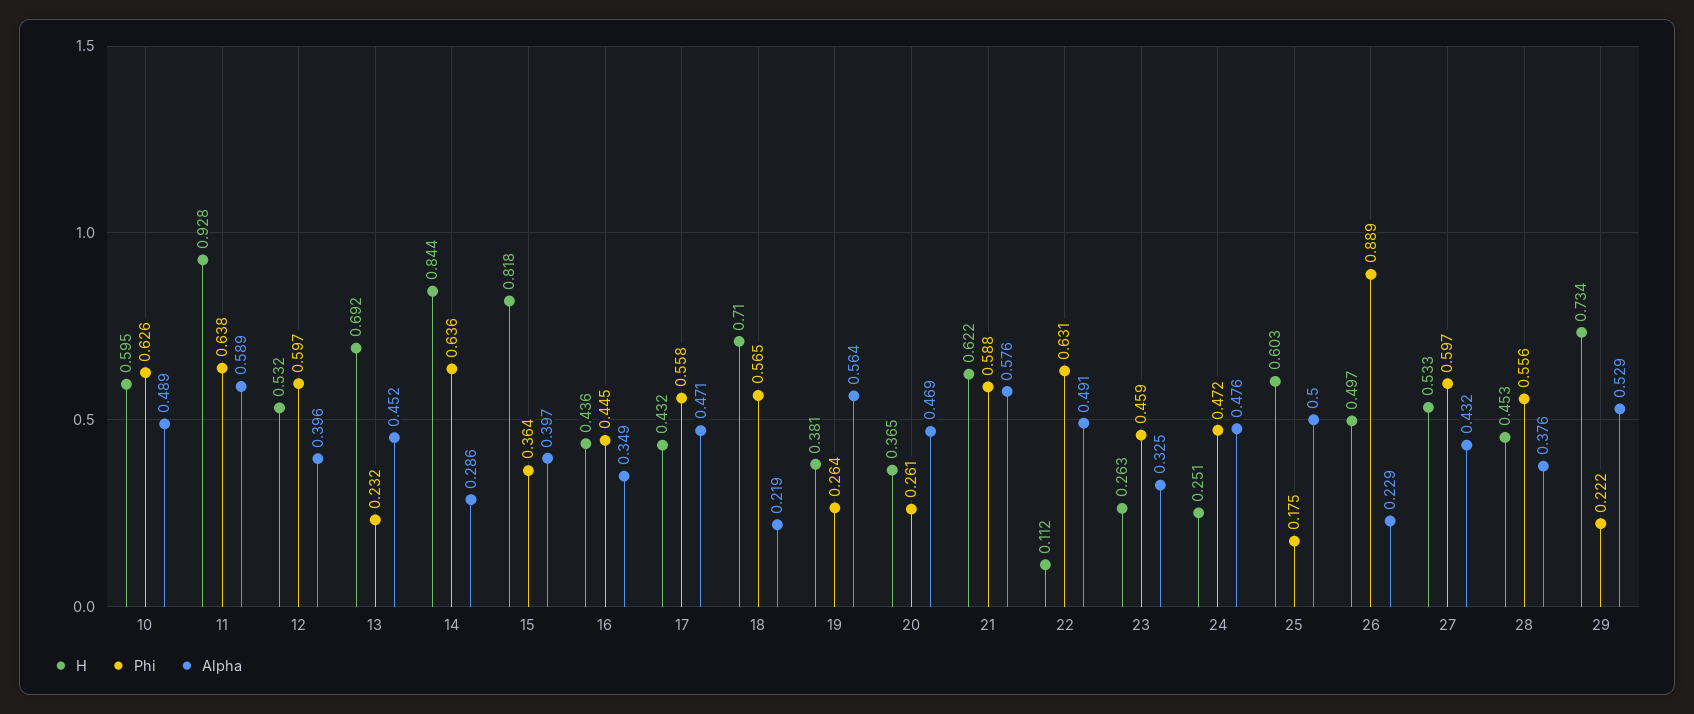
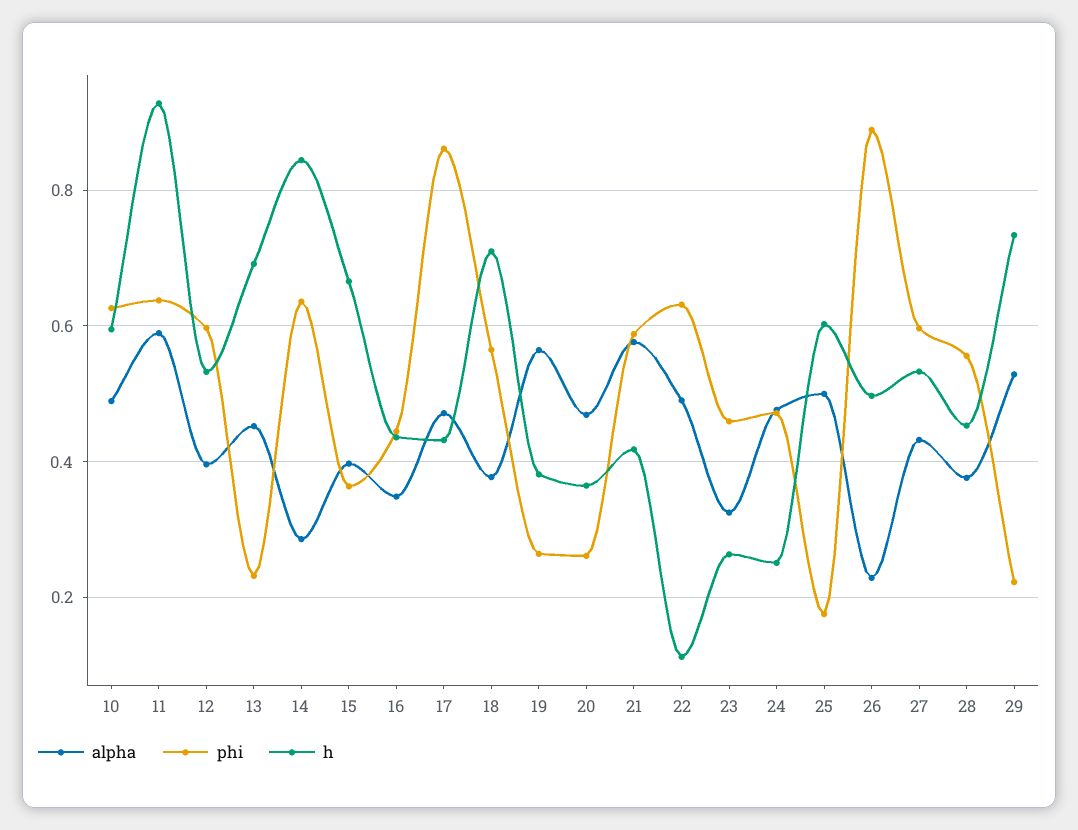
H, 15: 0.818 -> 0.66
Phi, 17: 0.558 -> 0.86
Alpha, 18: 0.219 -> 0.38
H, 21: 0.622 -> 0.42

